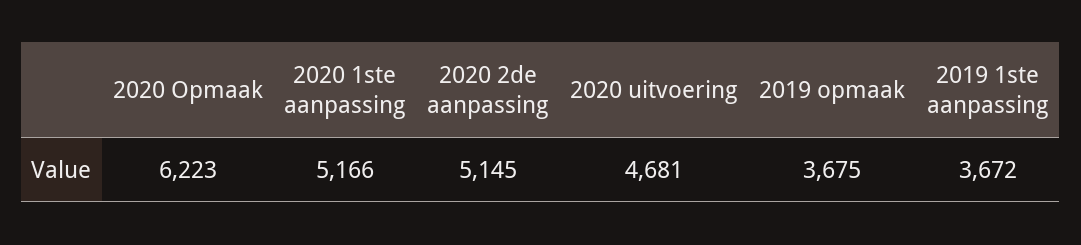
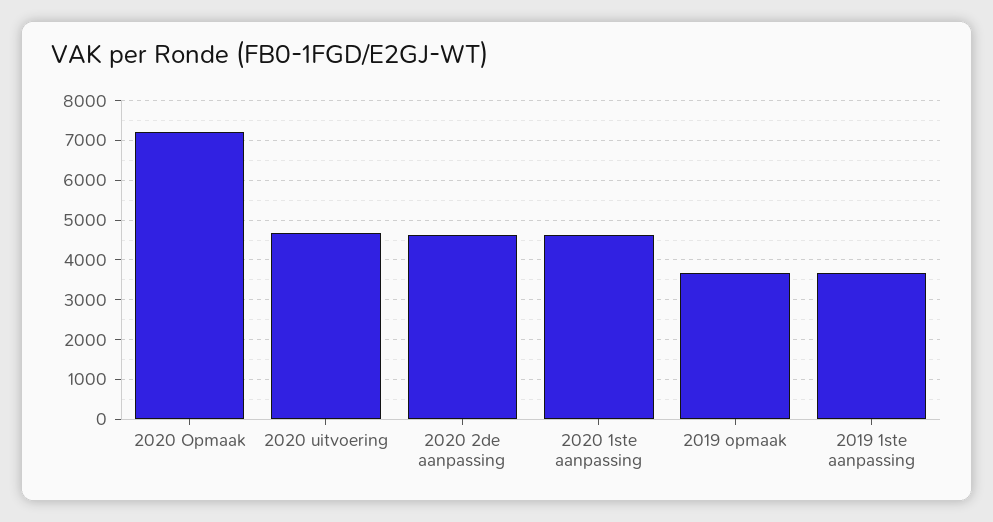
2020 Opmaak: 6223 -> 7200
2020 1ste aanpassing: 5166 -> 4600
2020 2de aanpassing: 5145 -> 4600

